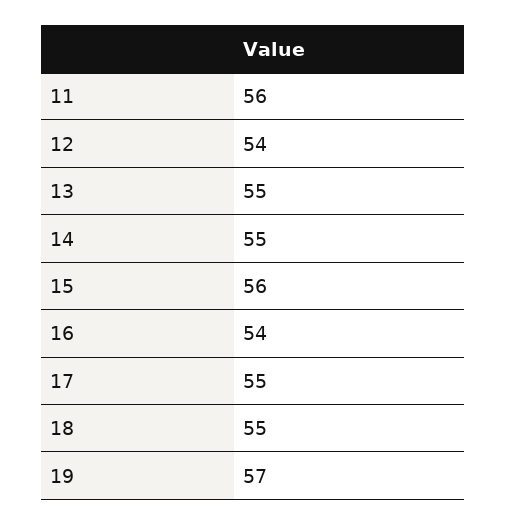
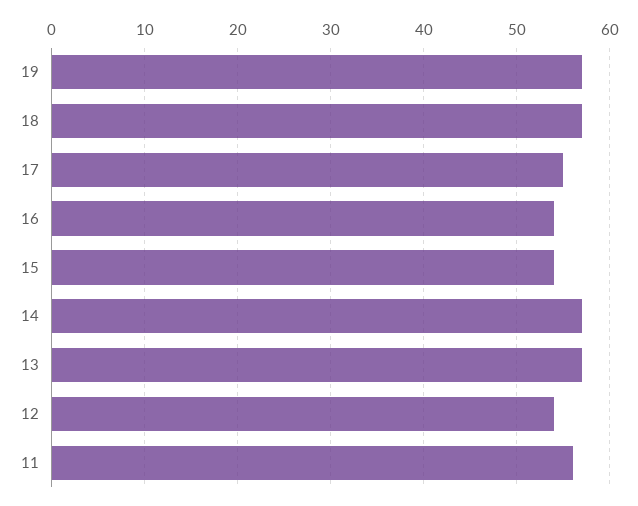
13: 55 -> 57
14: 55 -> 57
15: 56 -> 54
18: 55 -> 57

